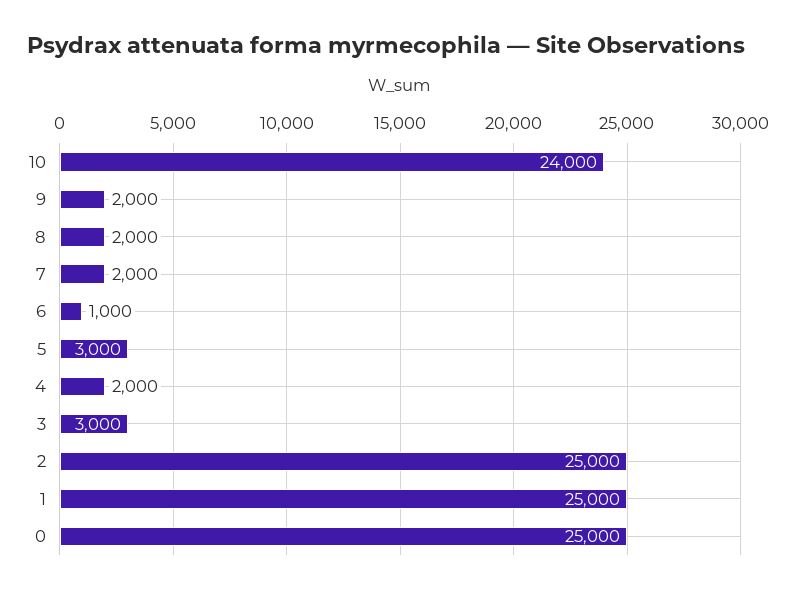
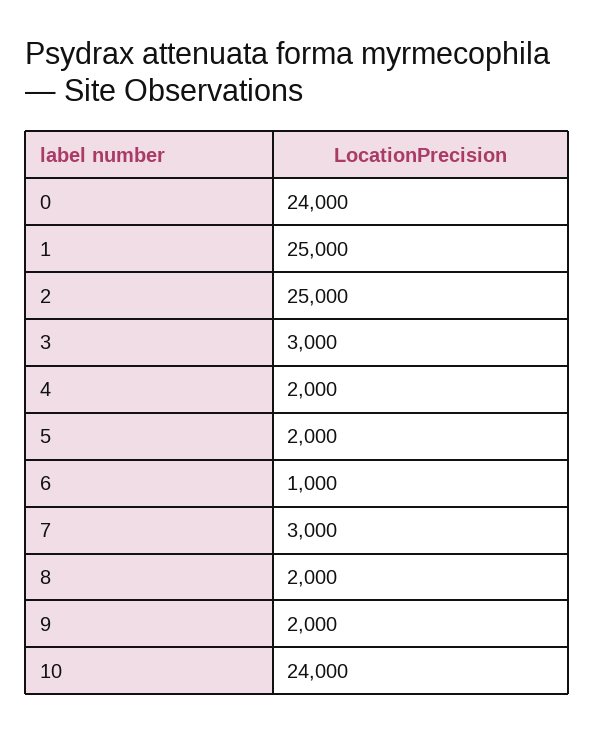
7: 2000 -> 3000
5: 3000 -> 2000
0: 25000 -> 24000

